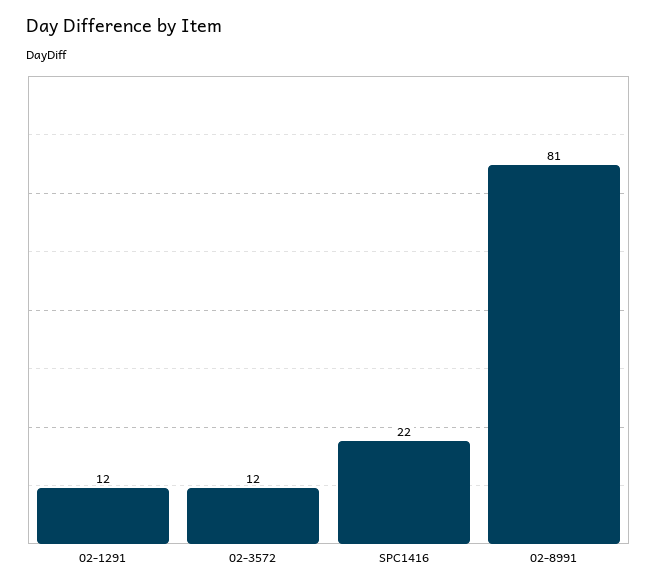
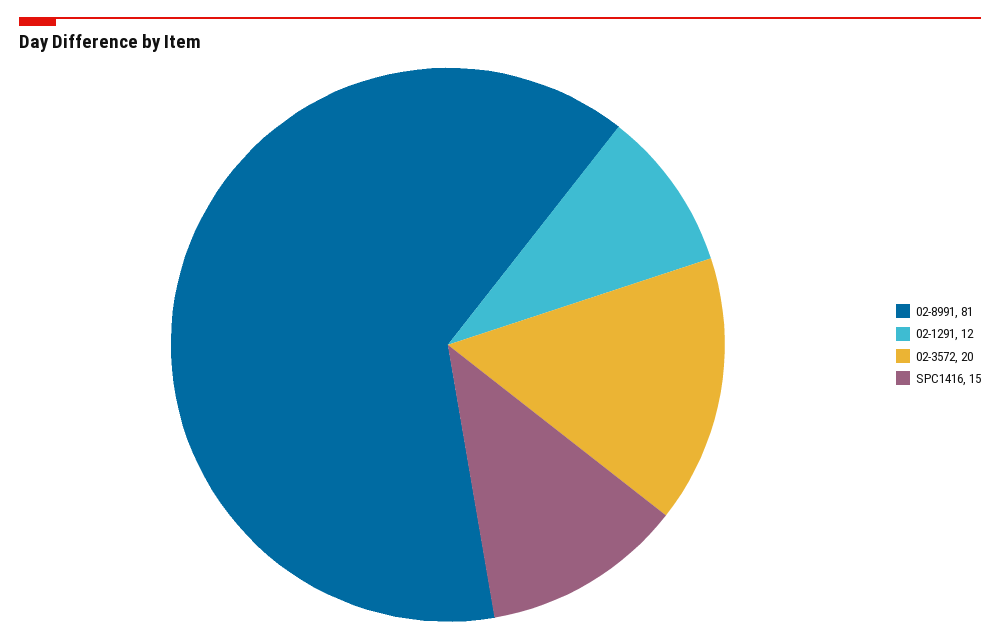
02-3572: 12 -> 20
SPC1416: 22 -> 15

